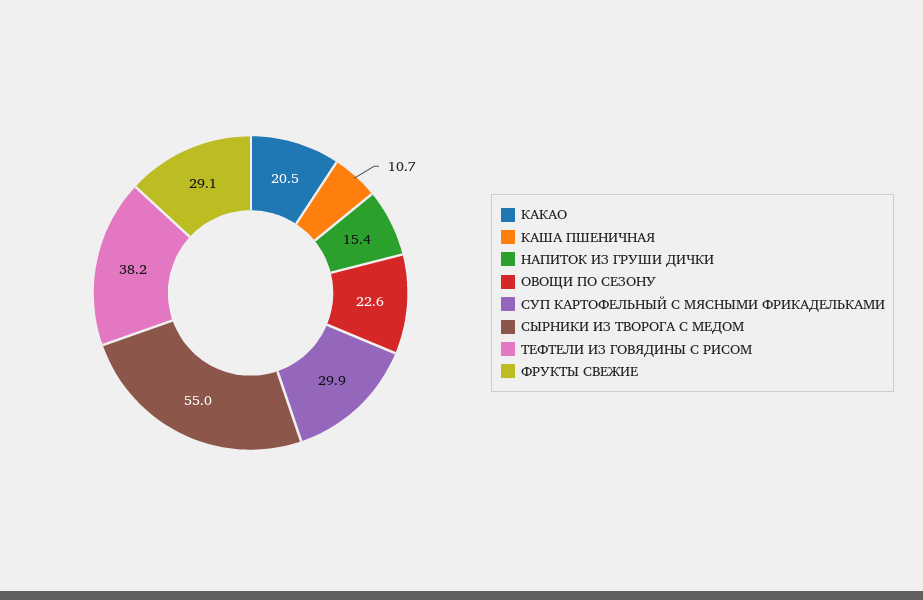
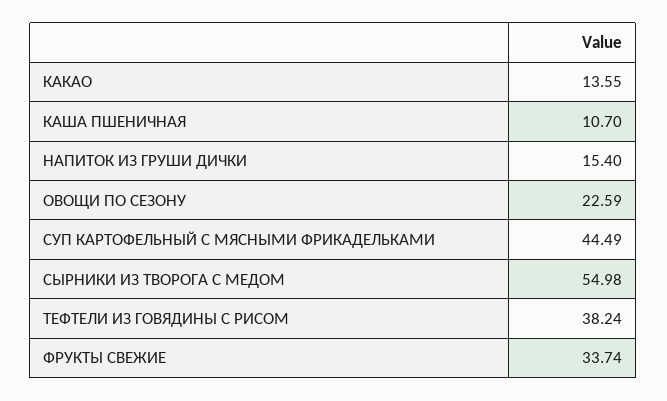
КАКАО: 20.5 -> 13.55
СУП КАРТОФЕЛЬНЫЙ С МЯСНЫМИ ФРИКАДЕЛЬКАМИ: 29.9 -> 44.49
ФРУКТЫ СВЕЖИЕ: 29.1 -> 33.74

